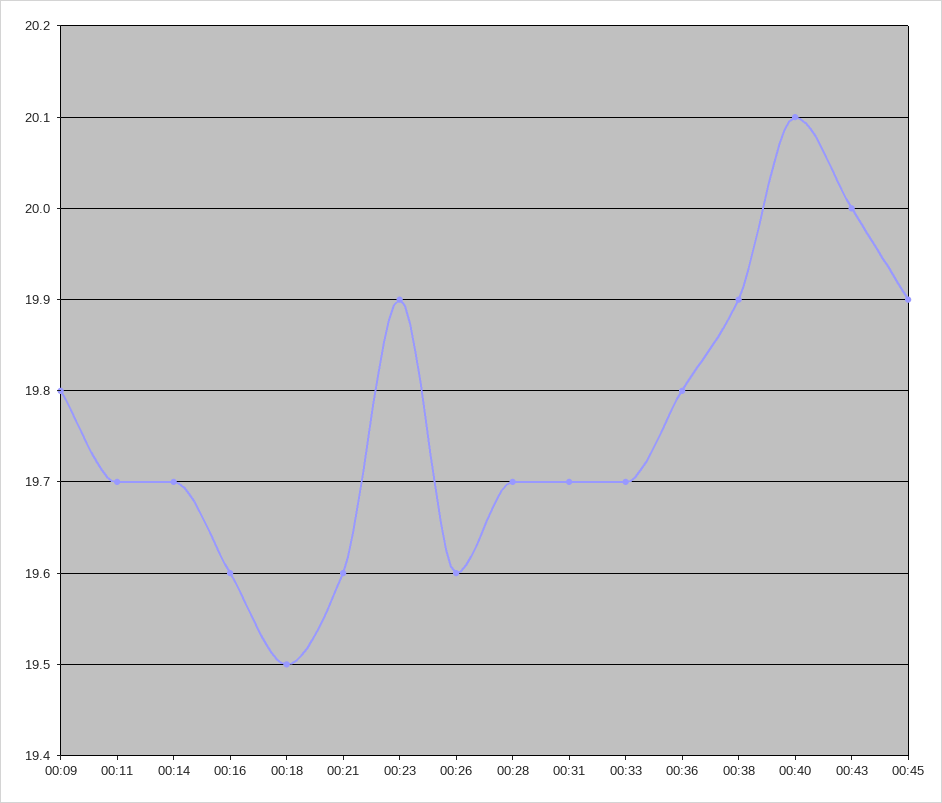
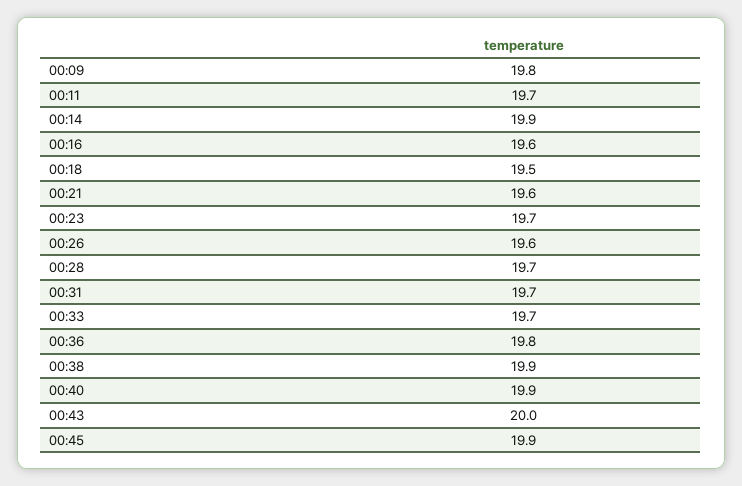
00:14: 19.7 -> 19.9
00:23: 19.9 -> 19.7
00:40: 20.1 -> 19.9

